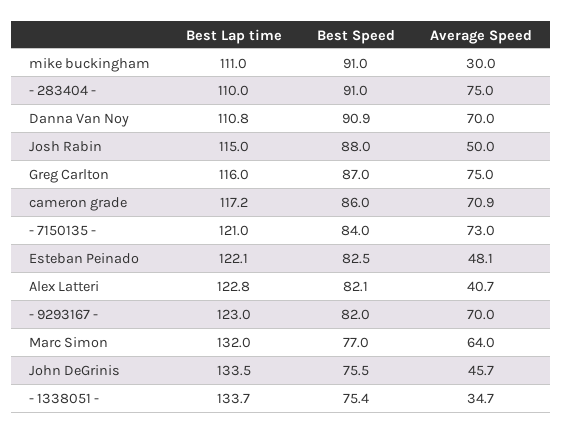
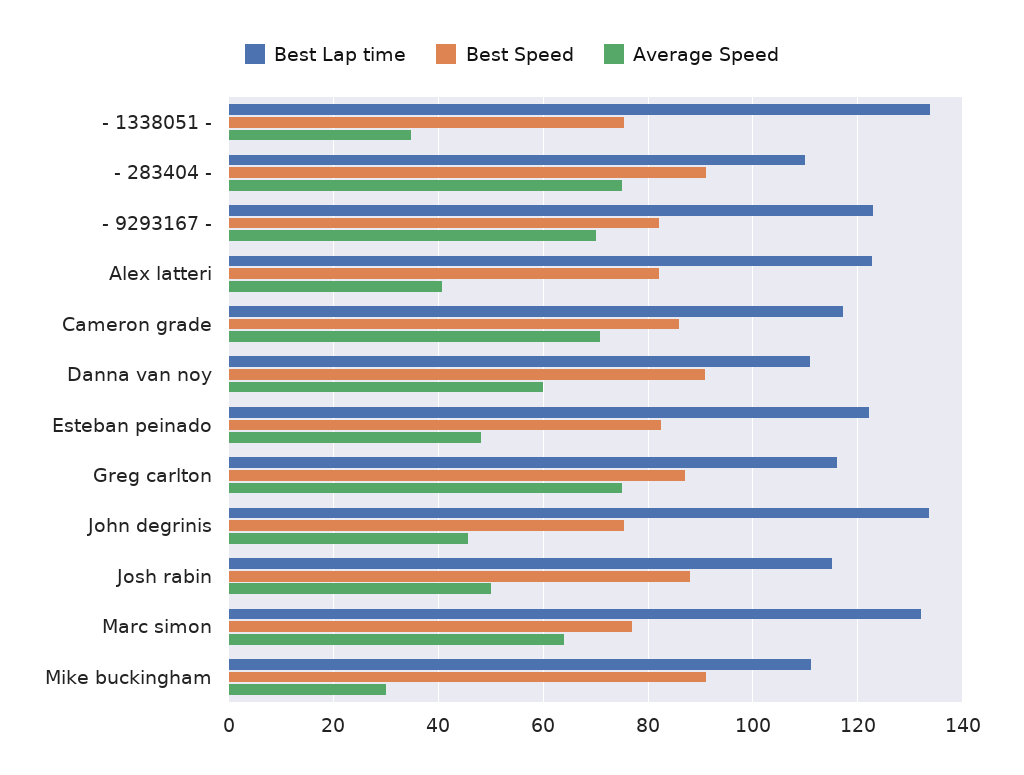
Average Speed, Danna Van Noy: 70 -> 60
Best Lap time, - 7150135 -: 121 -> none
Best Speed, - 7150135 -: 84 -> none
Average Speed, - 7150135 -: 73 -> none

